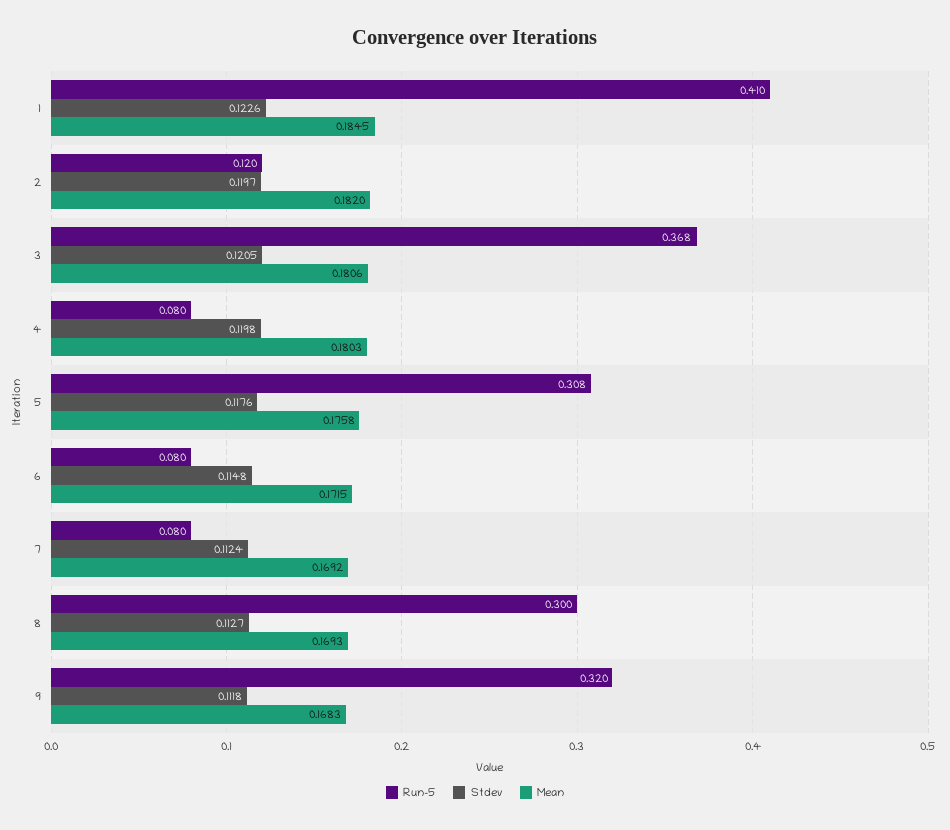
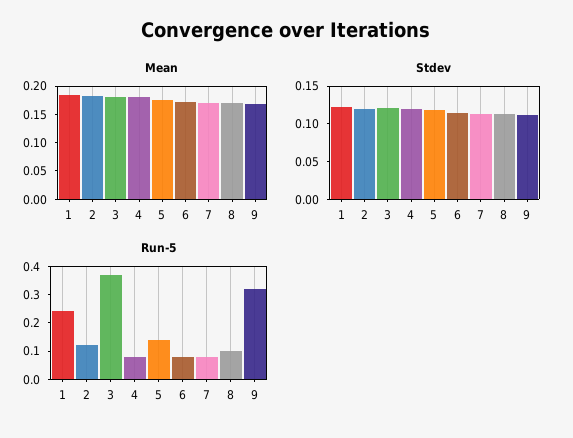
Run-5, 1: 0.41 -> 0.25
Run-5, 5: 0.308 -> 0.15
Run-5, 8: 0.3 -> 0.1

